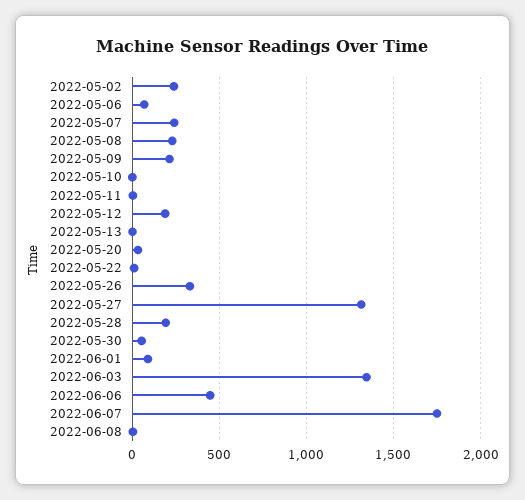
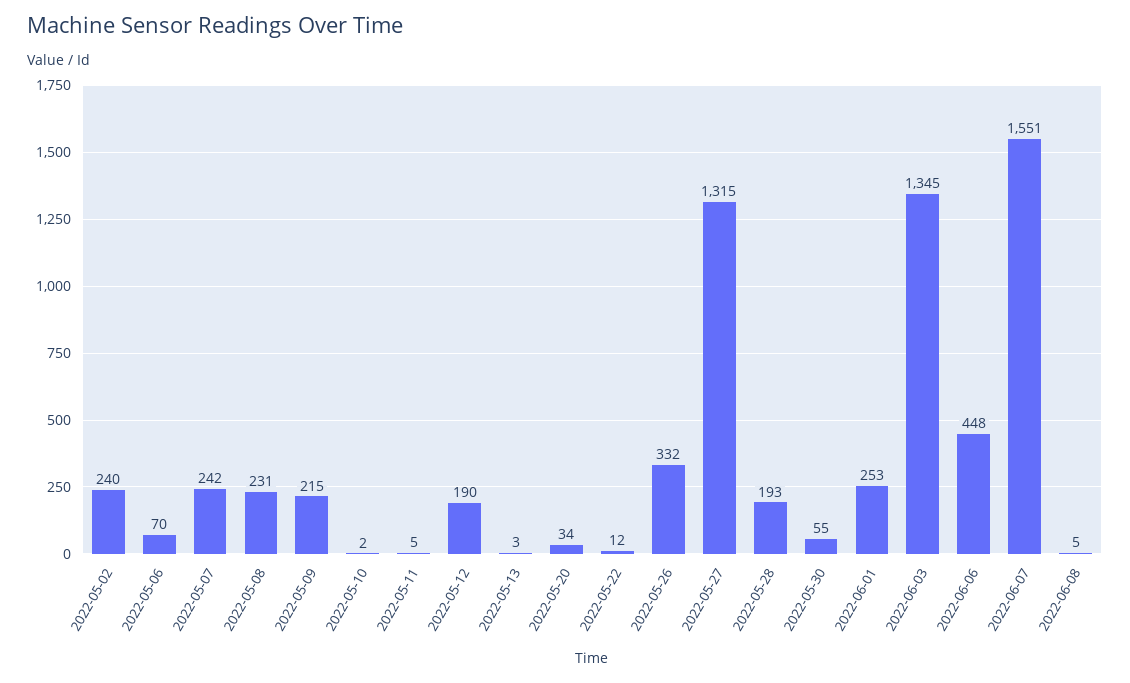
2022-06-01: 100 -> 253
2022-06-07: 1750 -> 1551

